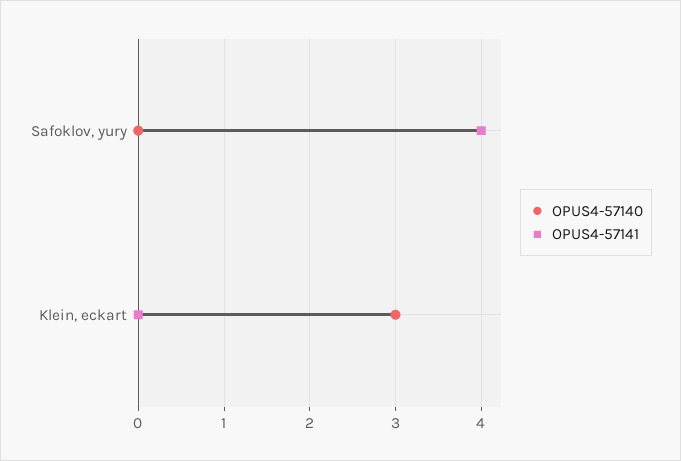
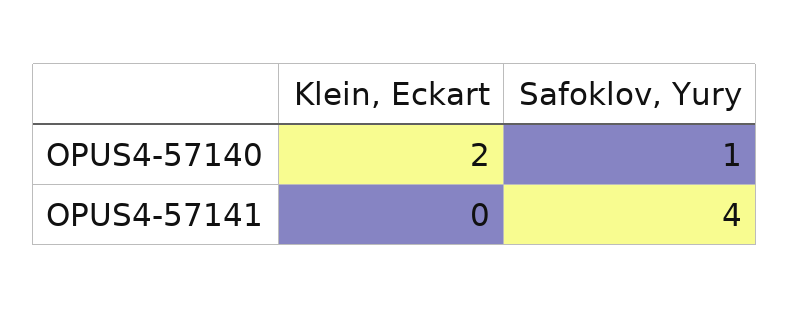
OPUS4-57140, Safoklov, yury: 0 -> 1
OPUS4-57140, Klein, eckart: 3 -> 2

